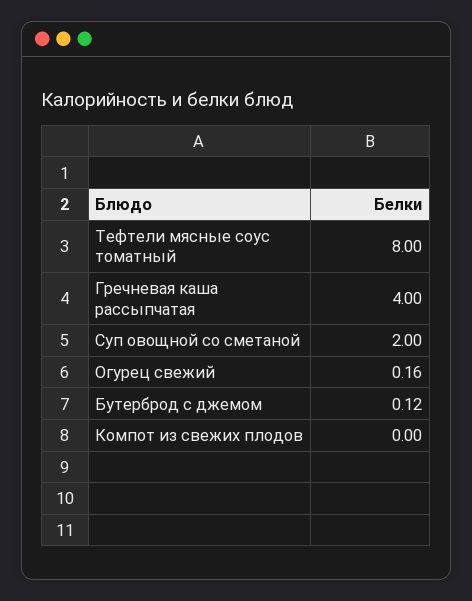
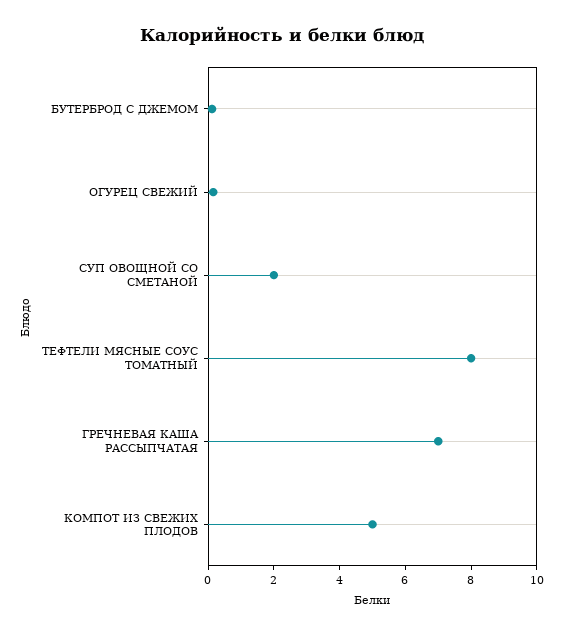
Гречневая каша рассыпчатая: 4 -> 7
Компот из свежих плодов: 0 -> 5

